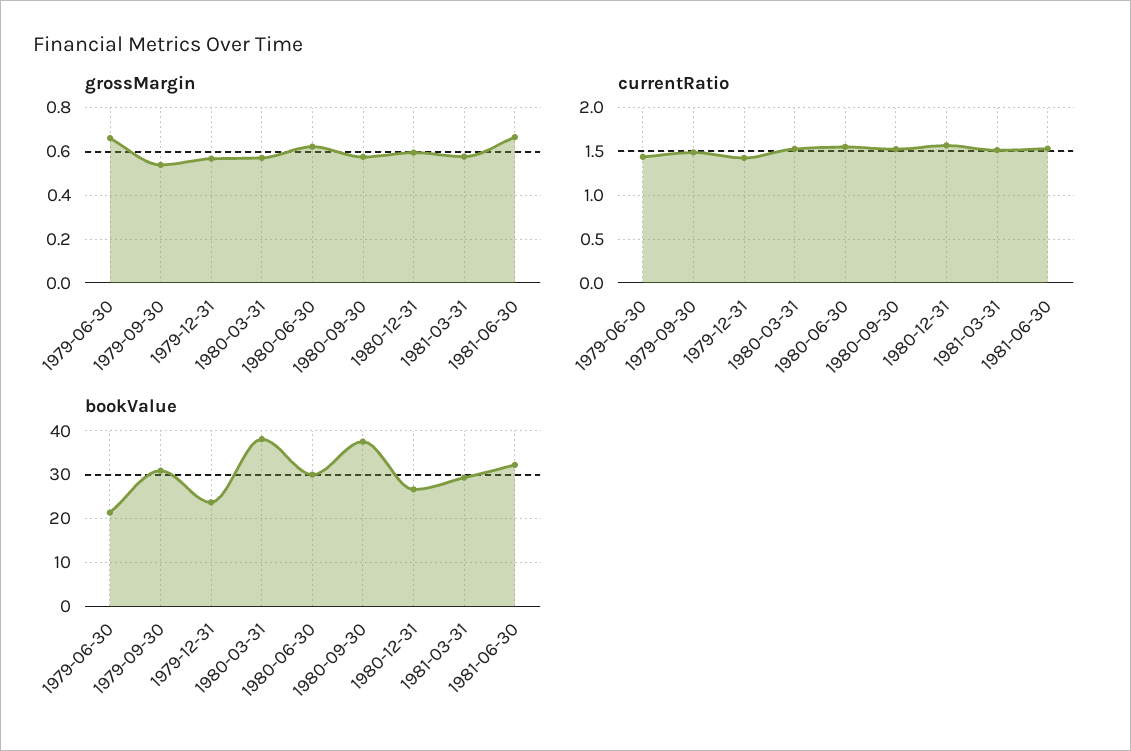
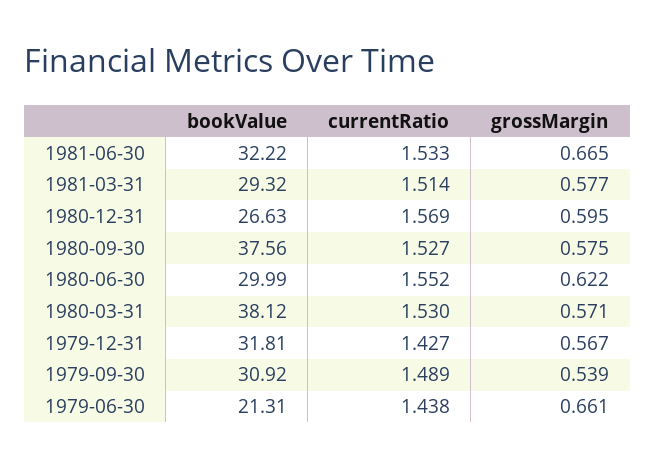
bookValue, 1979-12-31: 24 -> 31.81

